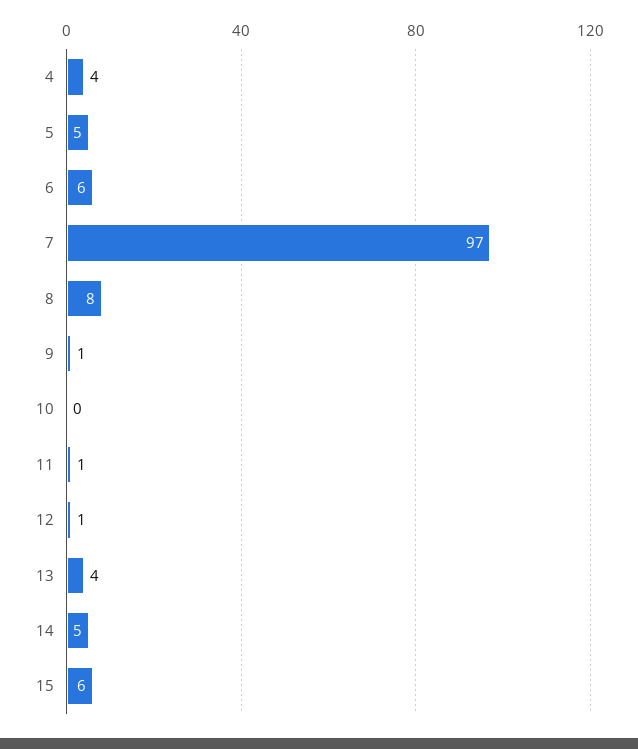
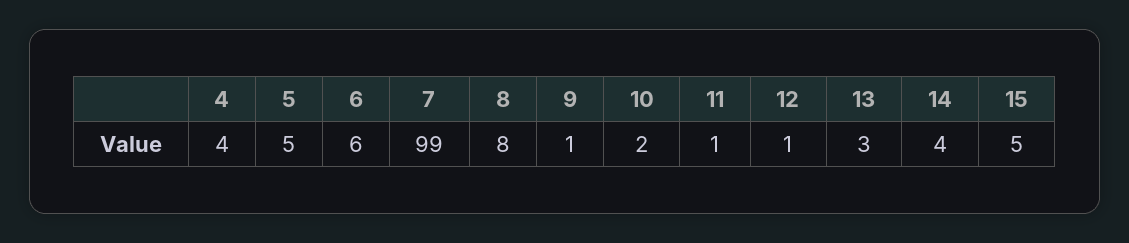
7: 97 -> 99
10: 0 -> 2
13: 4 -> 3
14: 5 -> 4
15: 6 -> 5

